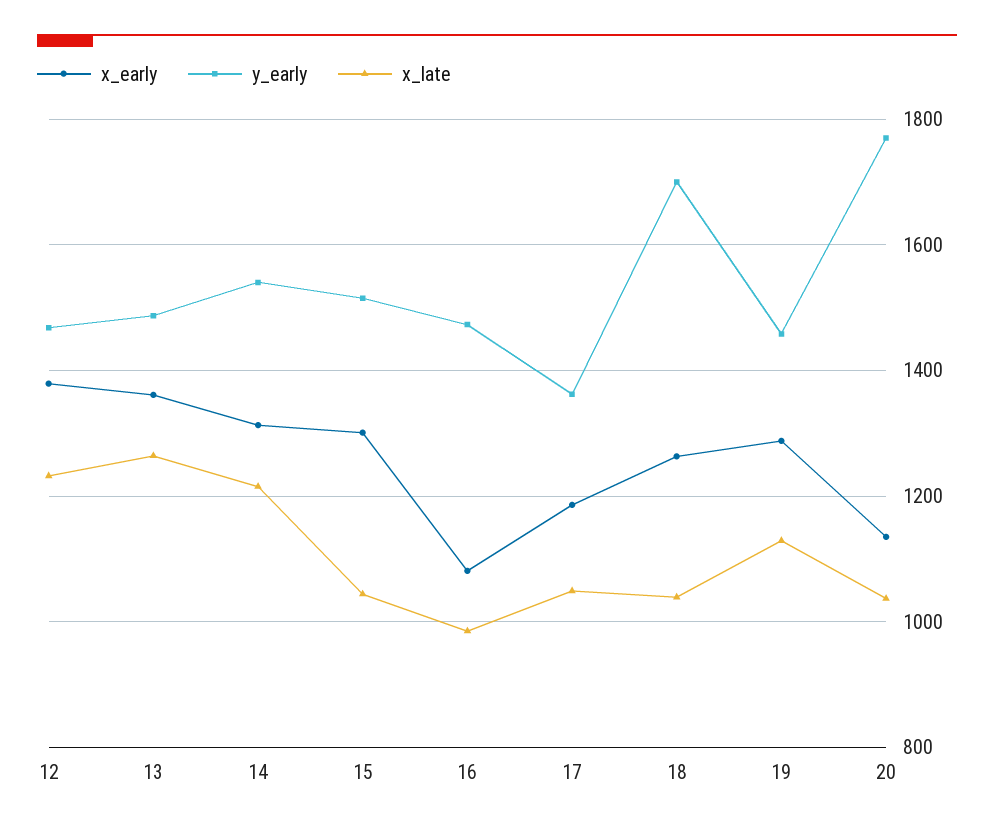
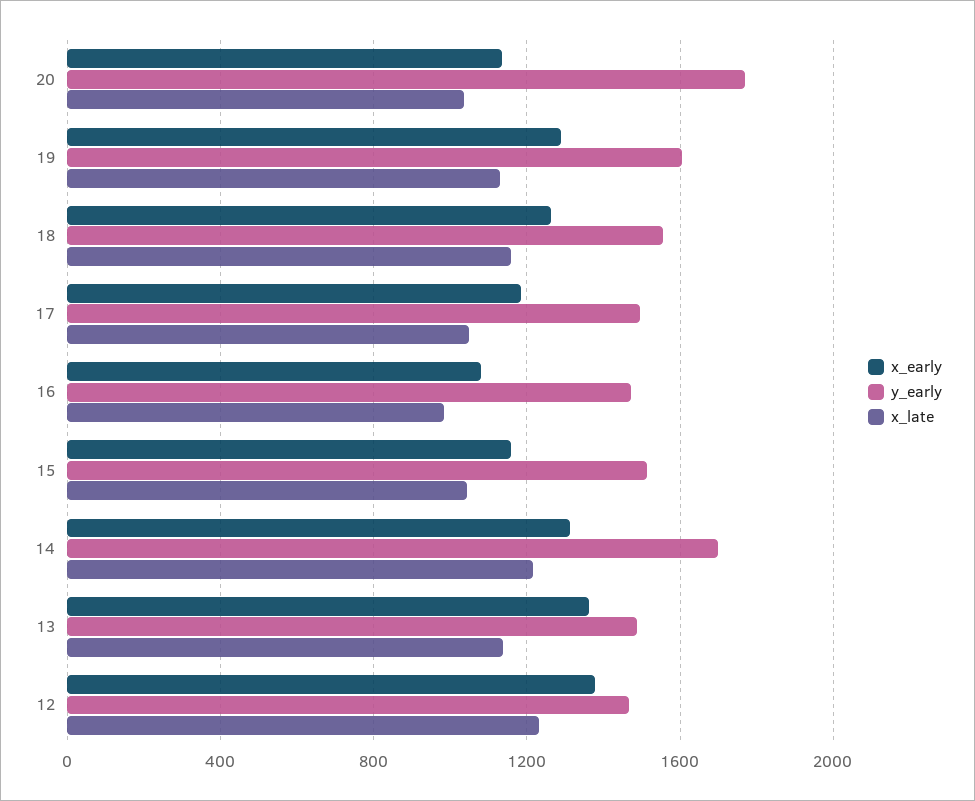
x_late, 13: 1260 -> 1150
y_early, 14: 1540 -> 1700
x_early, 15: 1300 -> 1150
y_early, 17: 1360 -> 1500
y_early, 18: 1700 -> 1550
x_late, 18: 1040 -> 1150
y_early, 19: 1460 -> 1600

